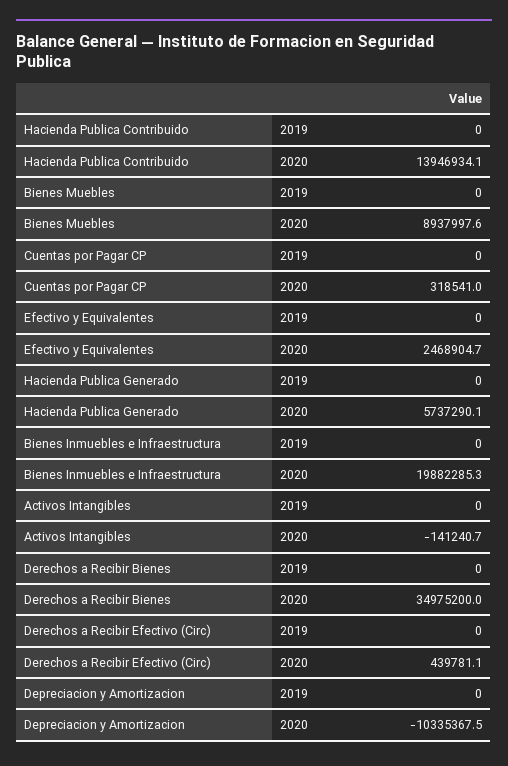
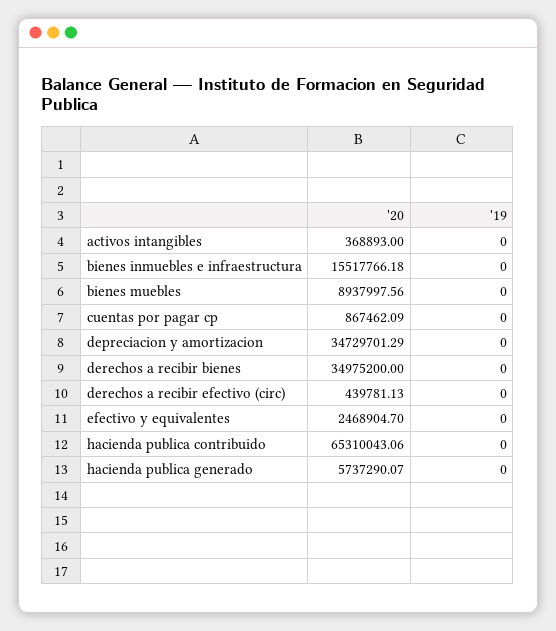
Hacienda Publica Contribuido, 2020: 13946934.1 -> 65310043.06
Cuentas por Pagar CP, 2020: 318541 -> 867462.09
Bienes Inmuebles e Infraestructura, 2020: 19882285.3 -> 15517766.18
Activos Intangibles, 2020: -141240.7 -> 368893
Depreciacion y Amortizacion, 2020: -10335367.5 -> 34729701.29

